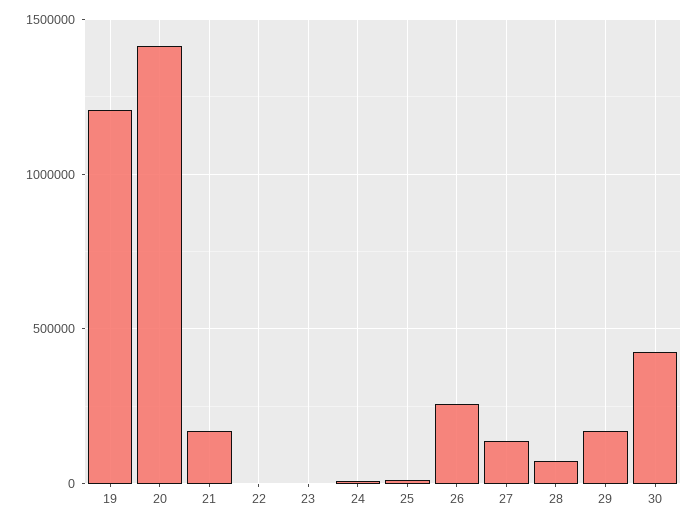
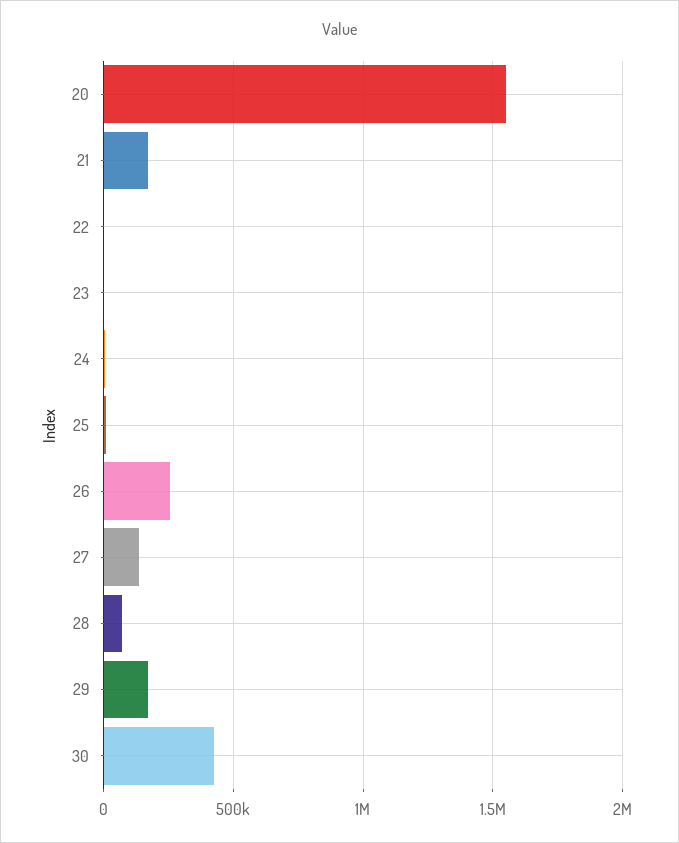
19: 1200000 -> none
20: 1400000 -> 1550000

